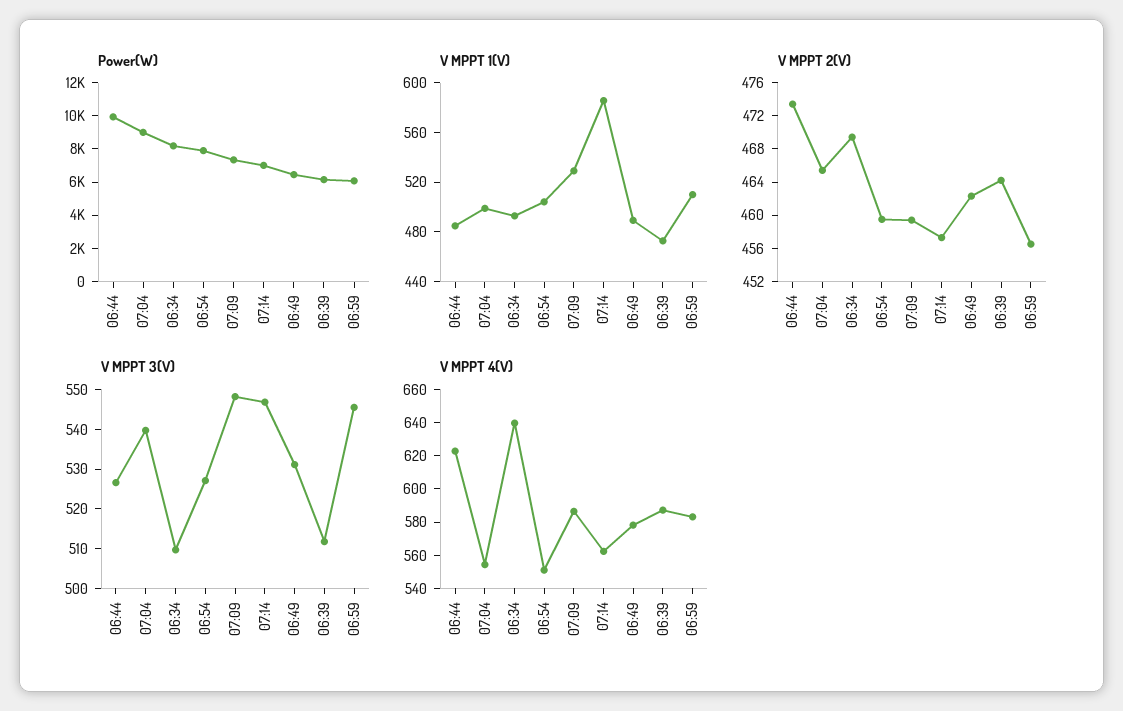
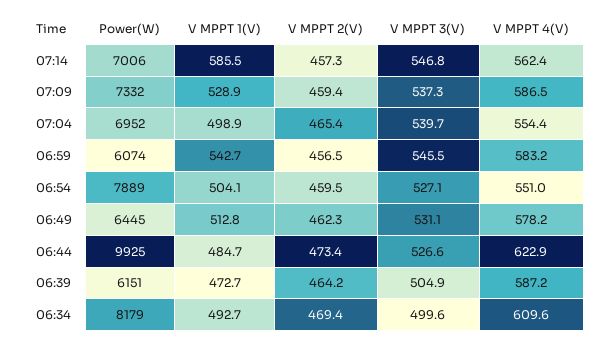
Power(W), 07:04: 9000 -> 6952
V MPPT 1(V), 06:49: 490 -> 512.8
V MPPT 1(V), 06:59: 510 -> 542.7
V MPPT 3(V), 06:34: 510 -> 499.6
V MPPT 3(V), 07:09: 547.5 -> 537.3
V MPPT 3(V), 06:39: 512.5 -> 504.9
V MPPT 4(V), 06:34: 640 -> 609.6

